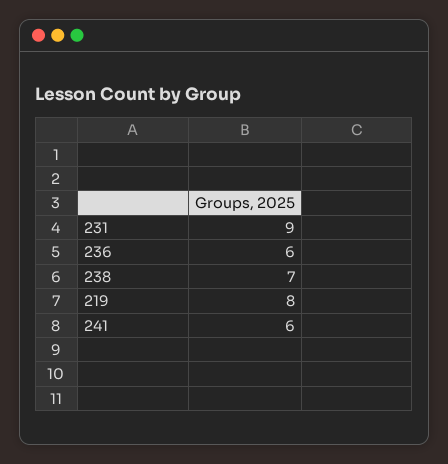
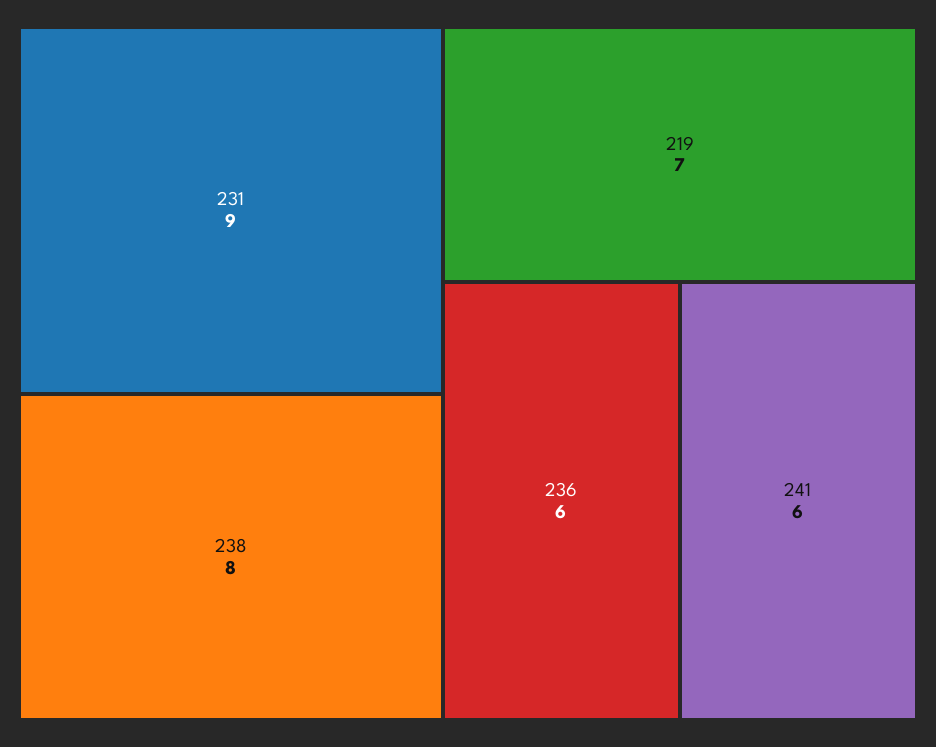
238: 7 -> 8
219: 8 -> 7

